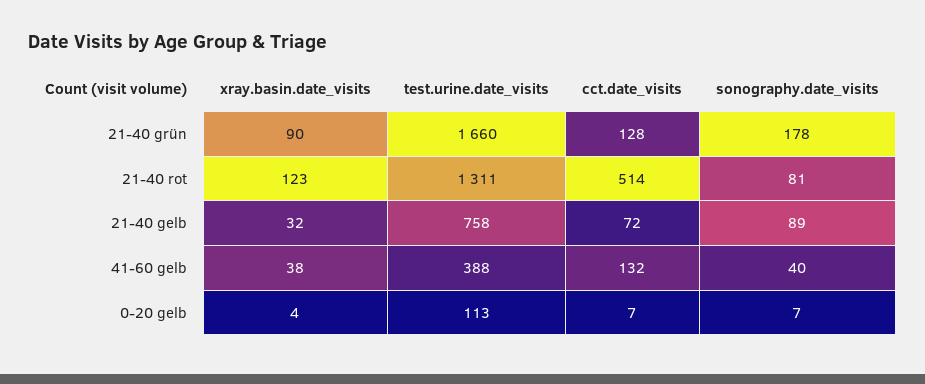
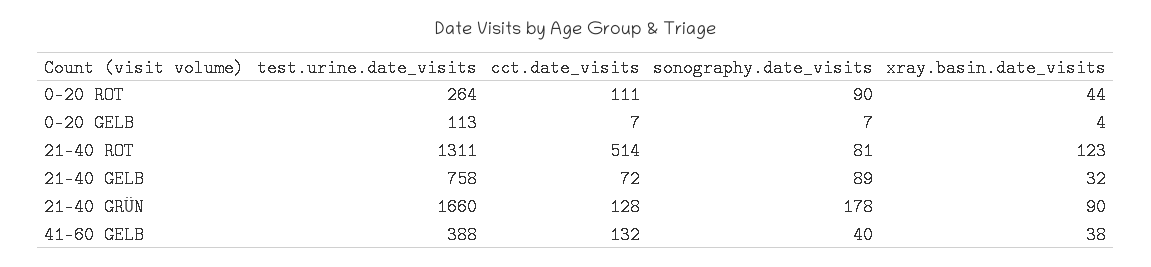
test.urine.date_visits, 0-20 ROT: none -> 264
cct.date_visits, 0-20 ROT: none -> 111
sonography.date_visits, 0-20 ROT: none -> 90
xray.basin.date_visits, 0-20 ROT: none -> 44

